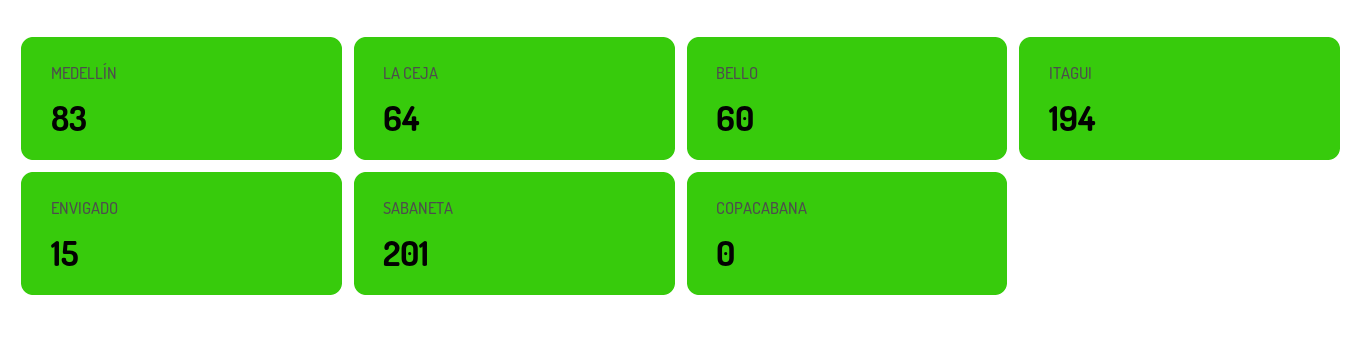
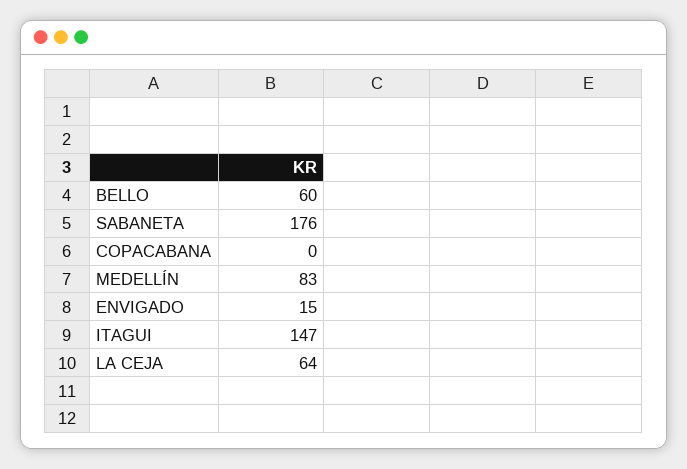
ITAGUI: 194 -> 147
SABANETA: 201 -> 176

